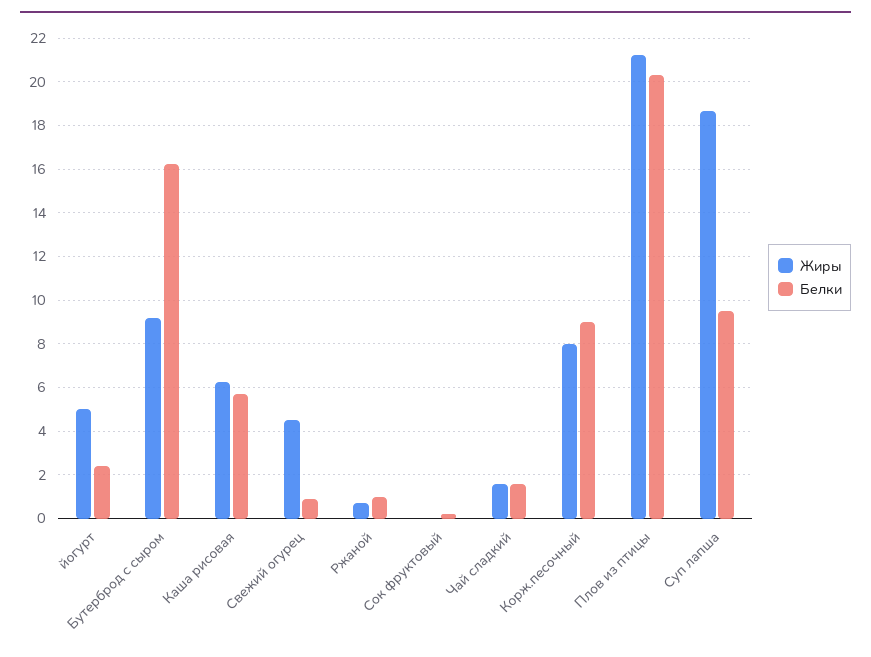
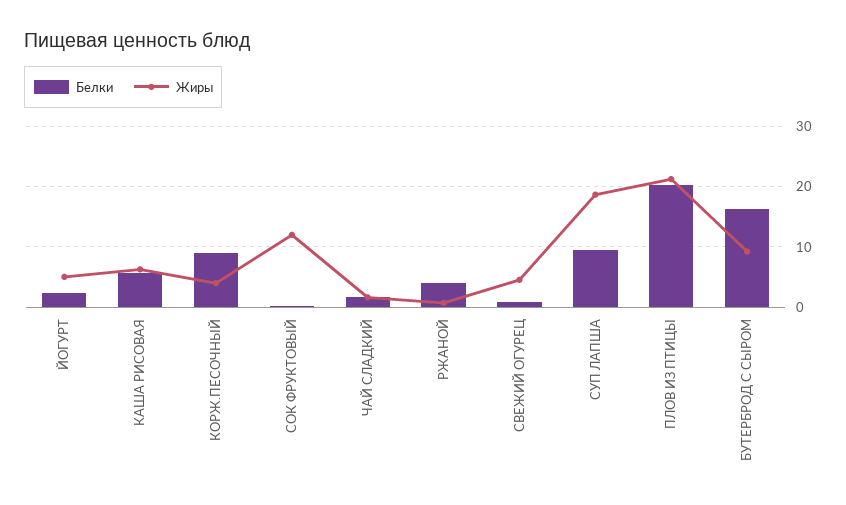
Белки, Ржаной: 1 -> 4
Жиры, Сок фруктовый: 0 -> 12
Жиры, Корж.песочный: 8 -> 4

